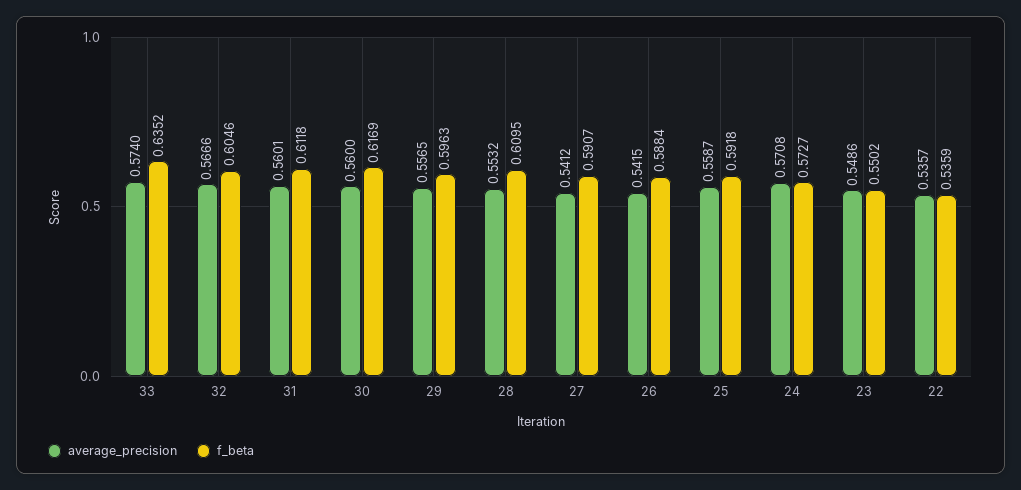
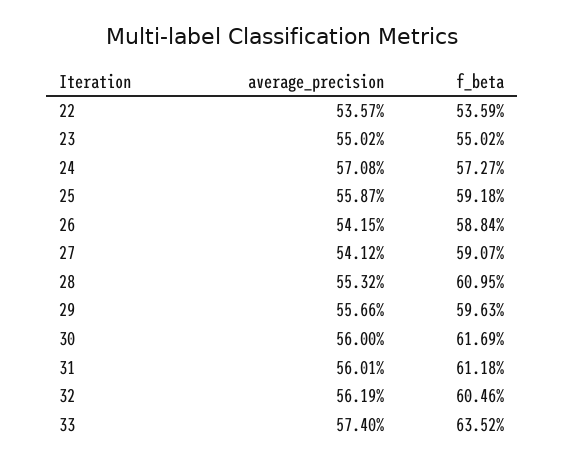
average_precision, 32: 0.5666 -> 0.5619
average_precision, 29: 0.5565 -> 0.5566
average_precision, 23: 0.5486 -> 0.5502

